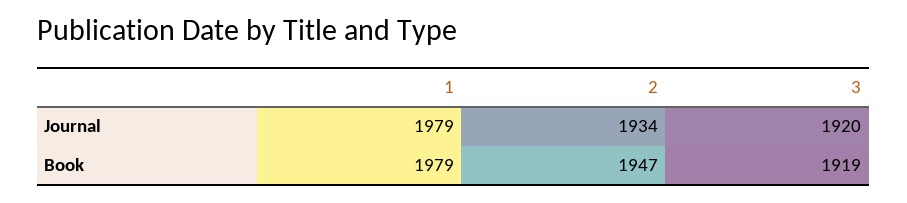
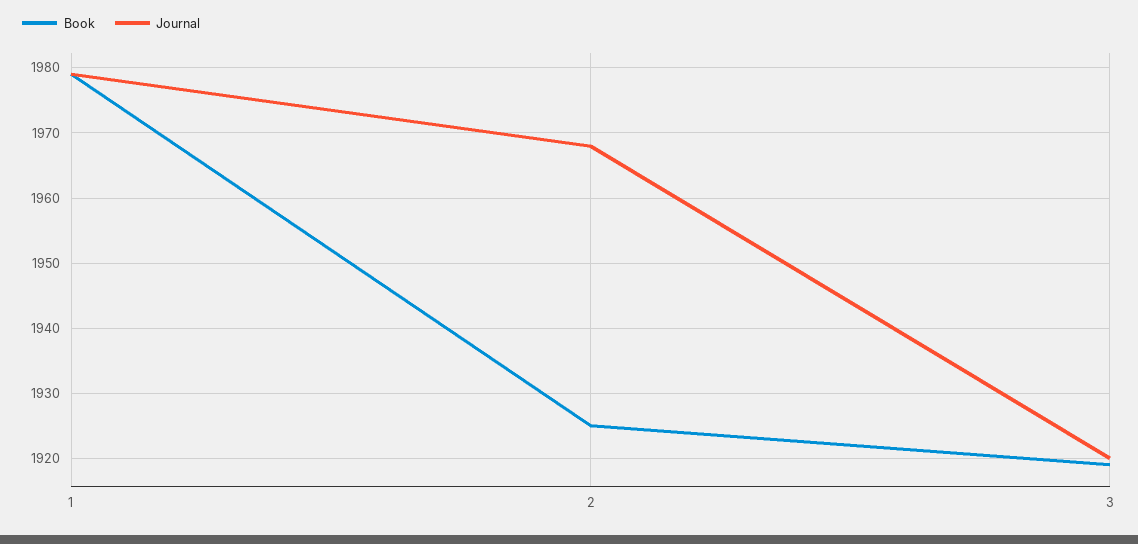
Journal, 2: 1934 -> 1968
Book, 2: 1947 -> 1925

